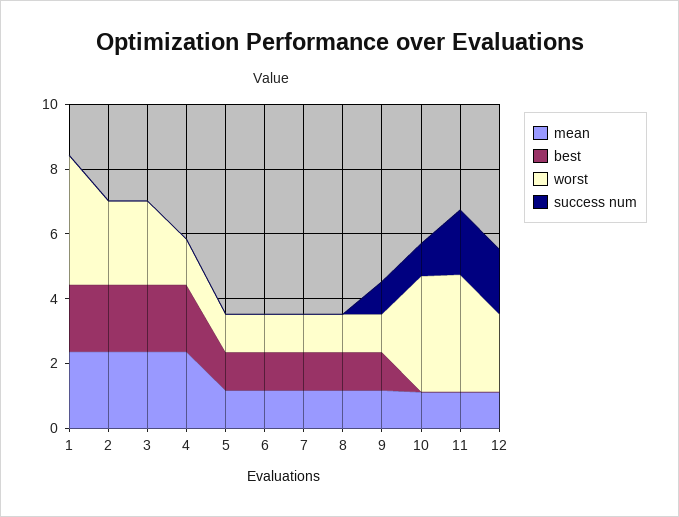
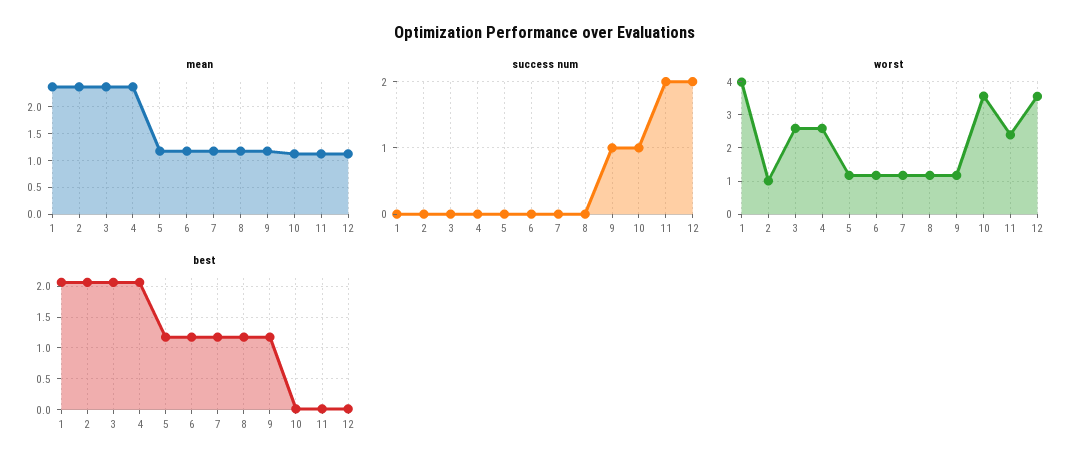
worst, 2: 2.5 -> 1
worst, 4: 1.5 -> 2.6
worst, 11: 3.5 -> 2.4
worst, 12: 2.5 -> 3.6

